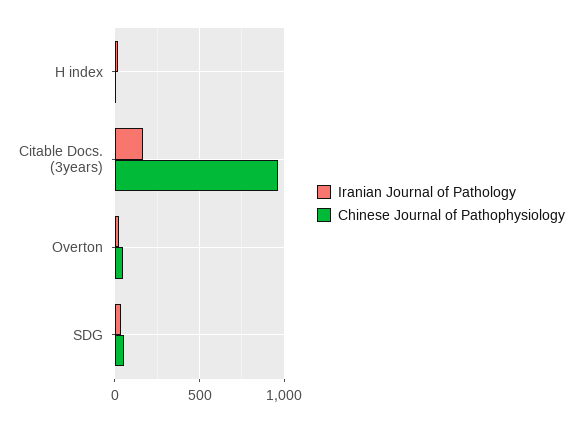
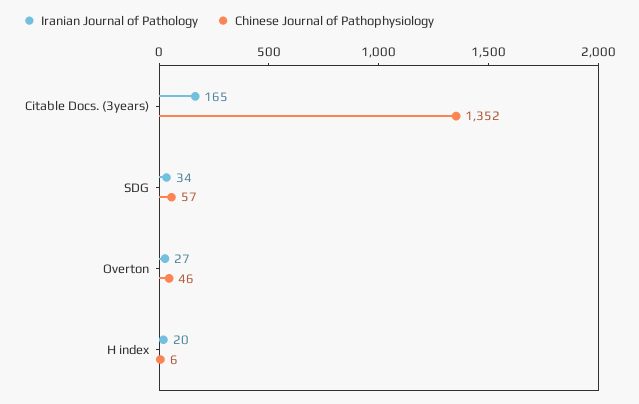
Chinese Journal of Pathophysiology, Citable Docs. (3years): 950 -> 1352

